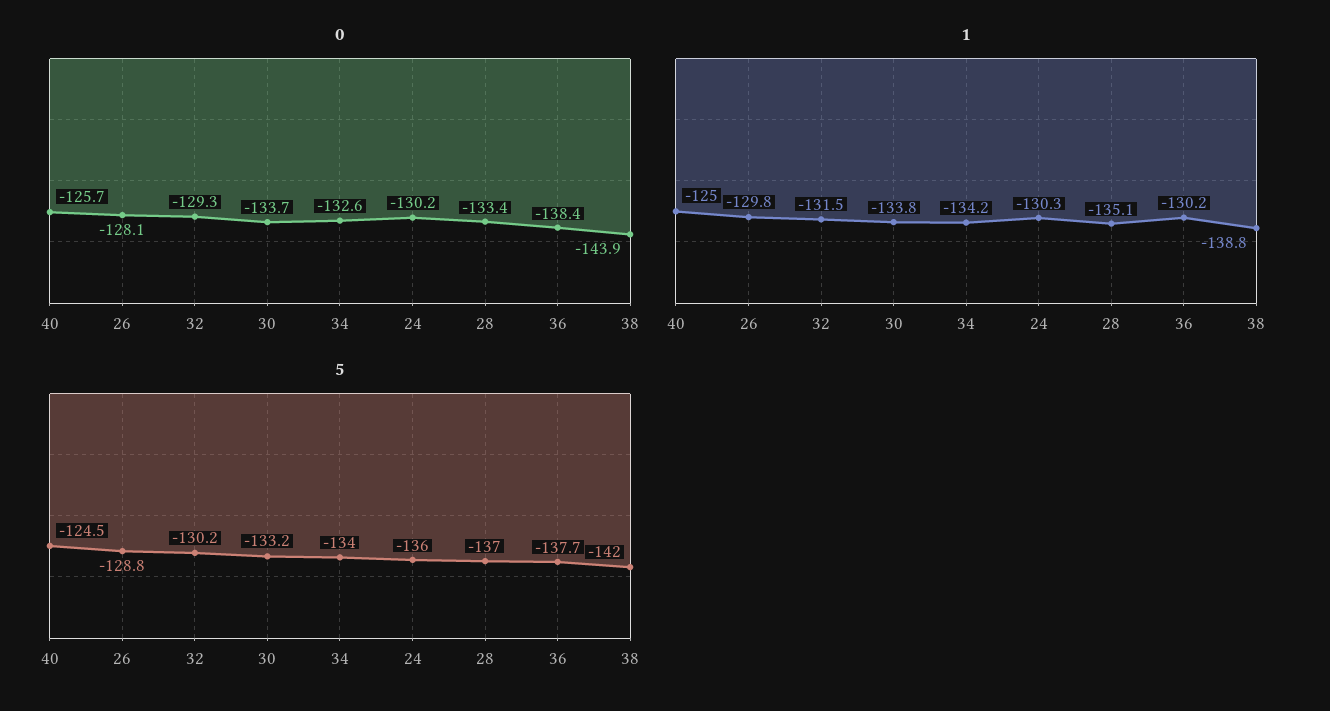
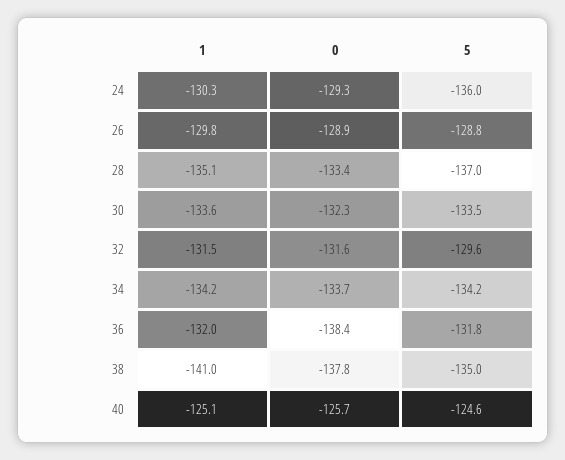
0, 26: -128.1 -> -128.9
0, 32: -129.3 -> -131.6
0, 30: -133.7 -> -132.3
0, 34: -132.6 -> -133.7
0, 24: -130.2 -> -129.3
0, 38: -143.9 -> -137.8
1, 40: -125 -> -125.1
1, 30: -133.8 -> -133.6
1, 36: -130.2 -> -132
1, 38: -138.8 -> -141
5, 40: -124.5 -> -124.6
5, 32: -130.2 -> -129.6
5, 30: -133.2 -> -133.5
5, 34: -134 -> -134.2
5, 36: -137.7 -> -131.8
5, 38: -142 -> -135

